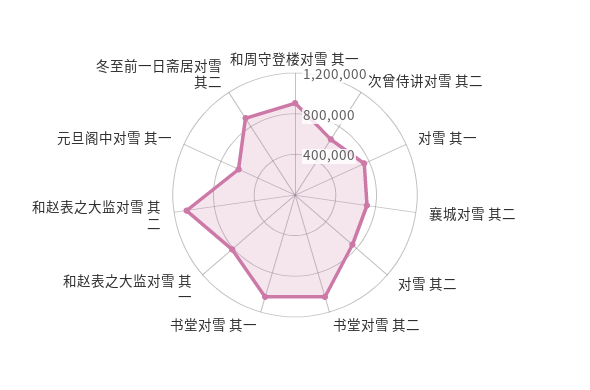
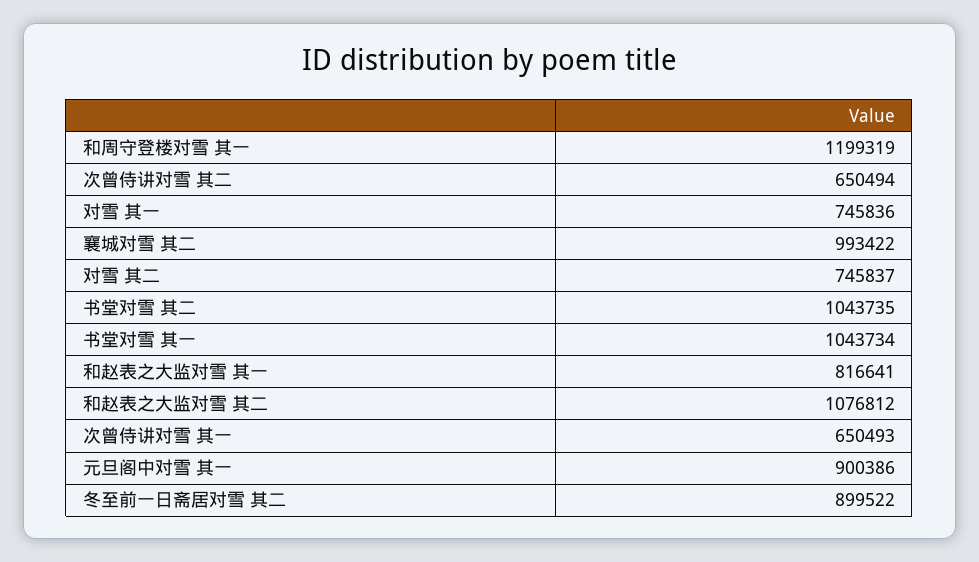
和周守登楼对雪 其一: 900000 -> 1199319
襄城对雪 其二: 700000 -> 993422
元旦阁中对雪 其一: 600000 -> 900386
次曾侍讲对雪 其一: none -> 650493

